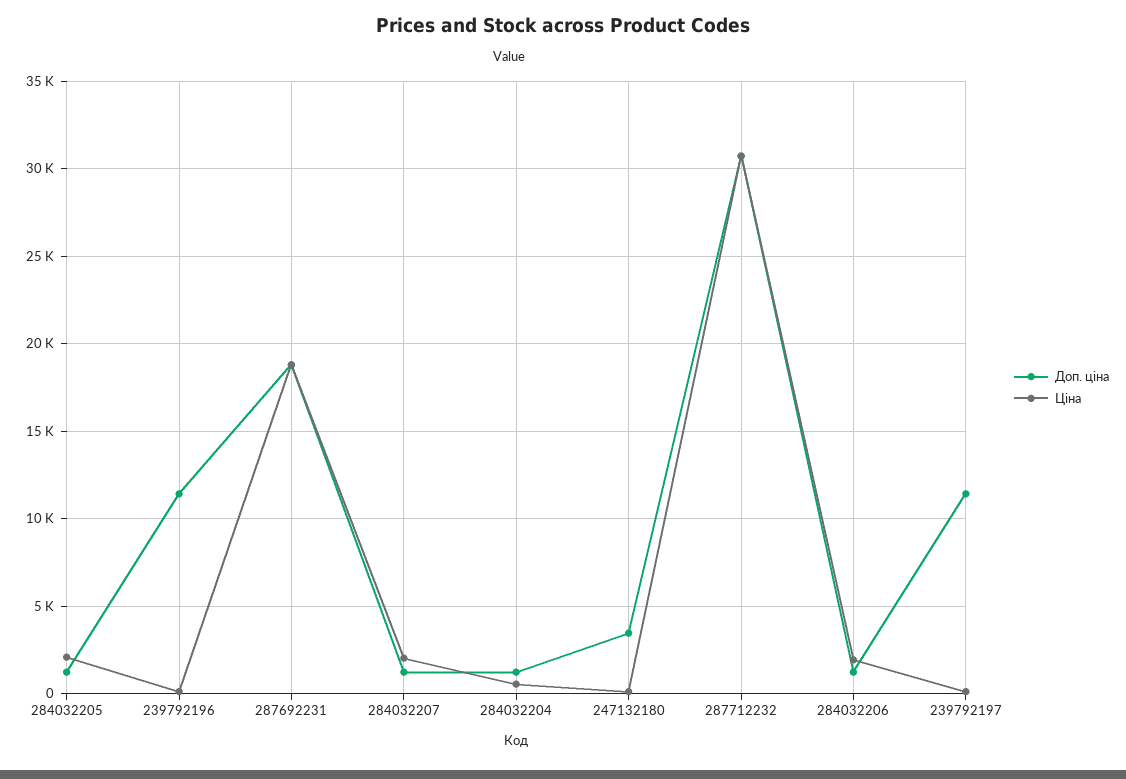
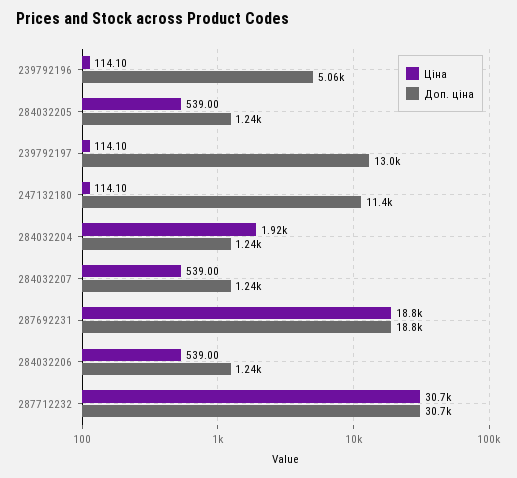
Ціна, 284032205: 2000 -> 539
Доп. ціна, 239792196: 11500 -> 5060
Ціна, 284032207: 2000 -> 539
Ціна, 284032204: 500 -> 1920
Доп. ціна, 247132180: 3500 -> 11400
Ціна, 284032206: 2000 -> 539
Доп. ціна, 239792197: 11500 -> 13000

